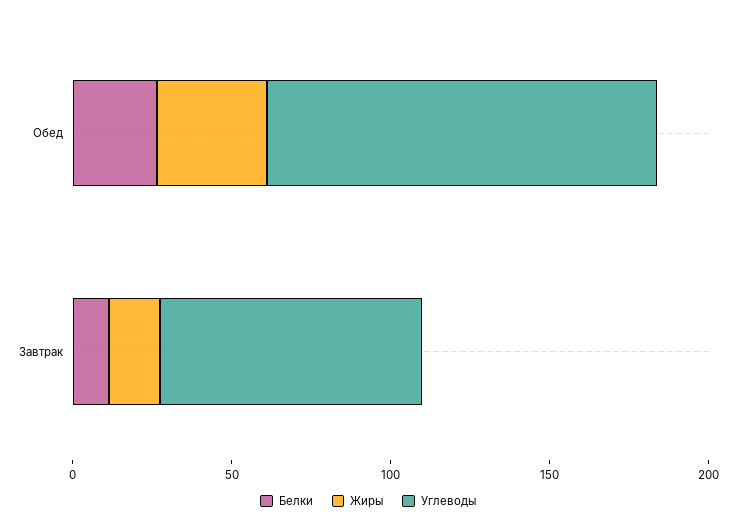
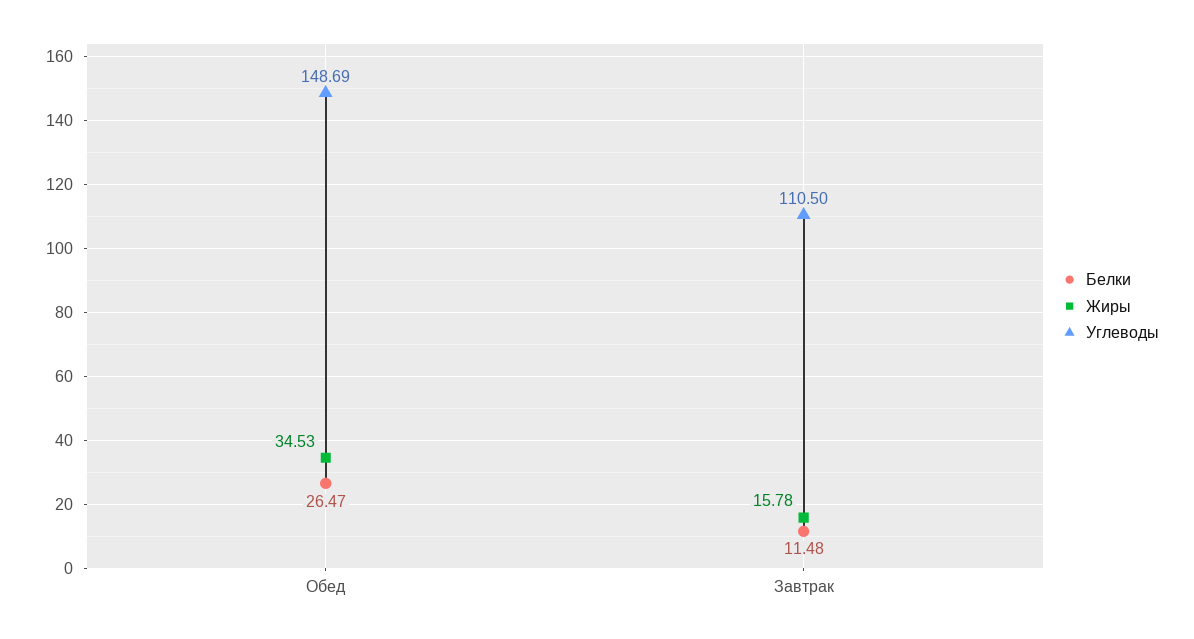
Углеводы, Обед: 120 -> 148.69
Углеводы, Завтрак: 80 -> 110.5

